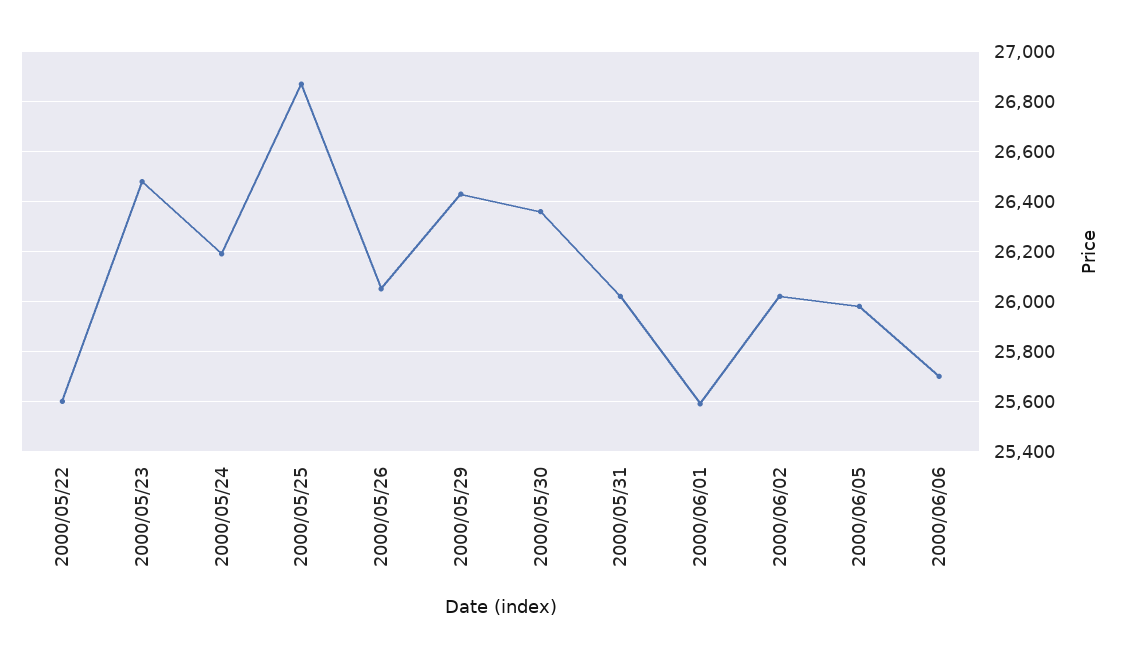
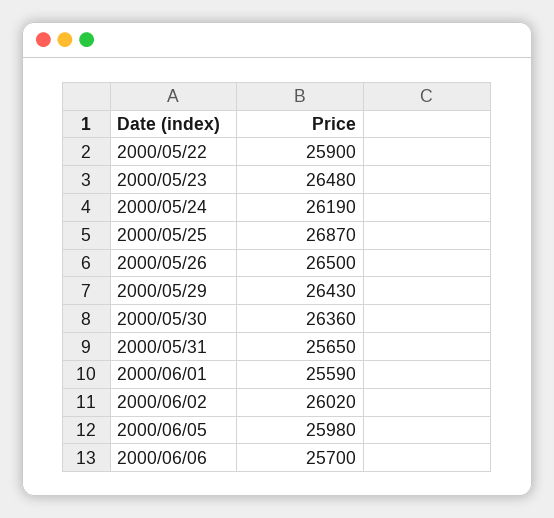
2000/05/22: 25600 -> 25900
2000/05/26: 26050 -> 26500
2000/05/31: 26025 -> 25650

